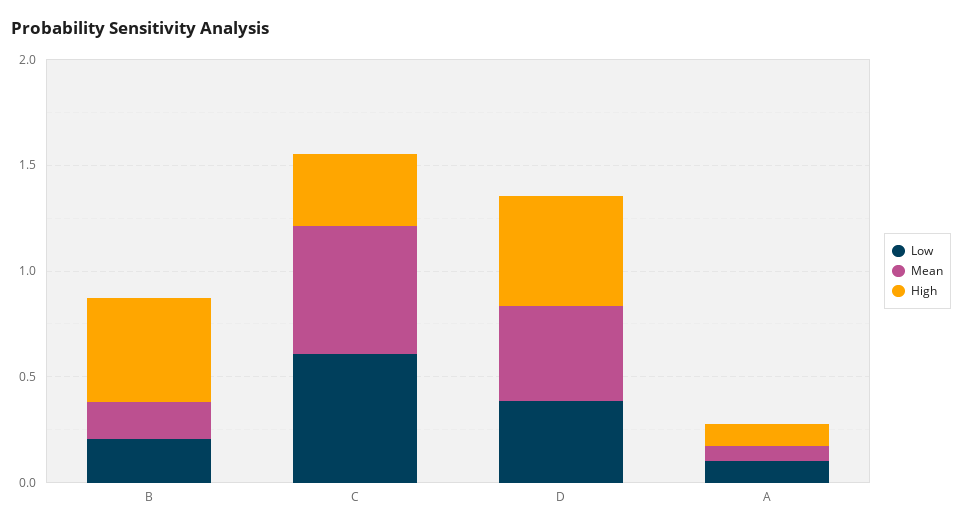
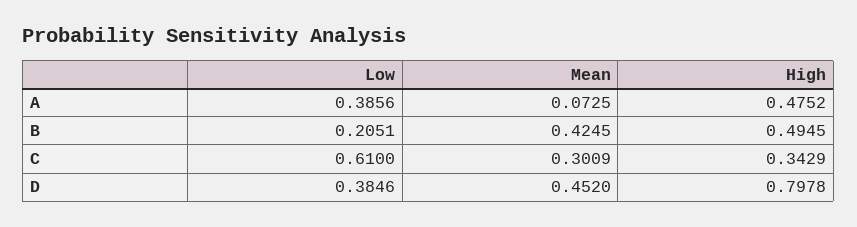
Mean, B: 0.2 -> 0.4245
Mean, C: 0.6 -> 0.3009
High, D: 0.5 -> 0.7978
Low, A: 0.1 -> 0.3856
High, A: 0.1 -> 0.4752

